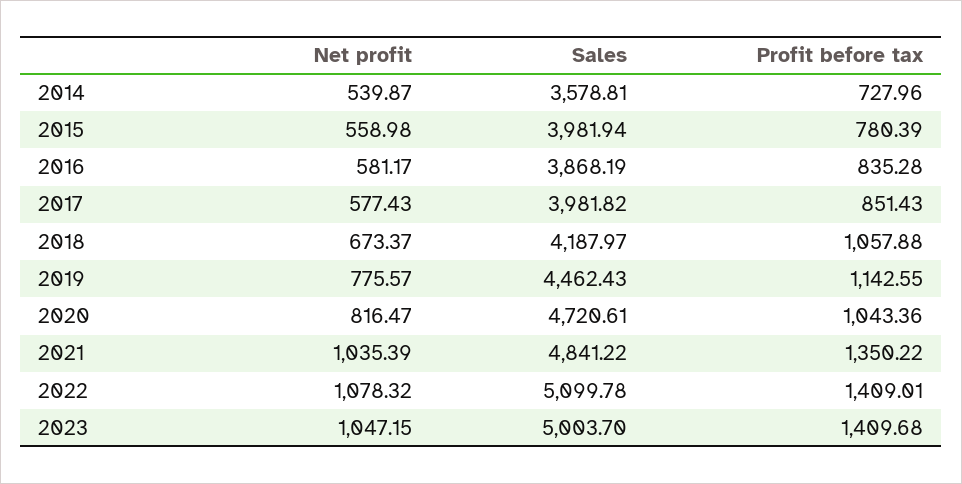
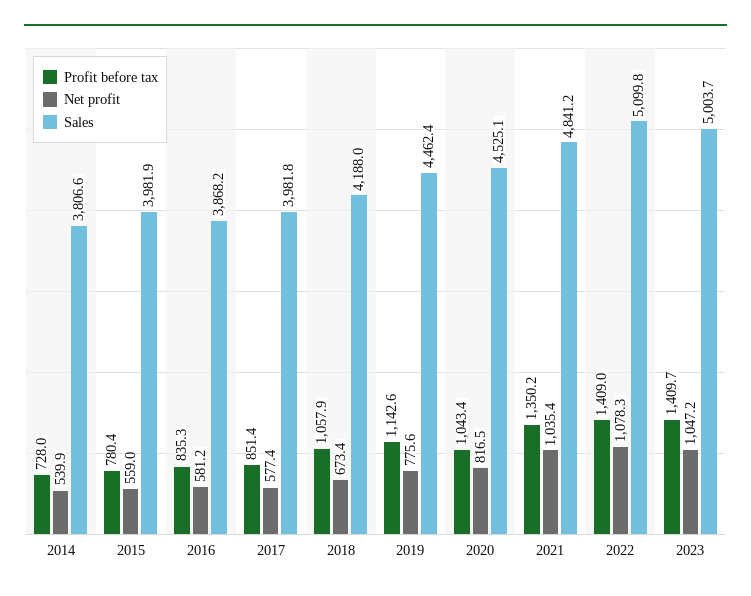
Sales, 2014: 3578.81 -> 3806.6
Sales, 2020: 4720.61 -> 4525.1

